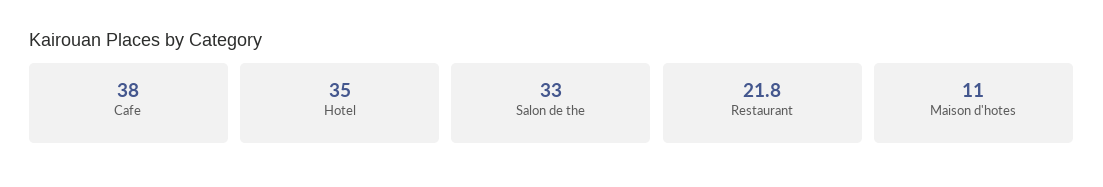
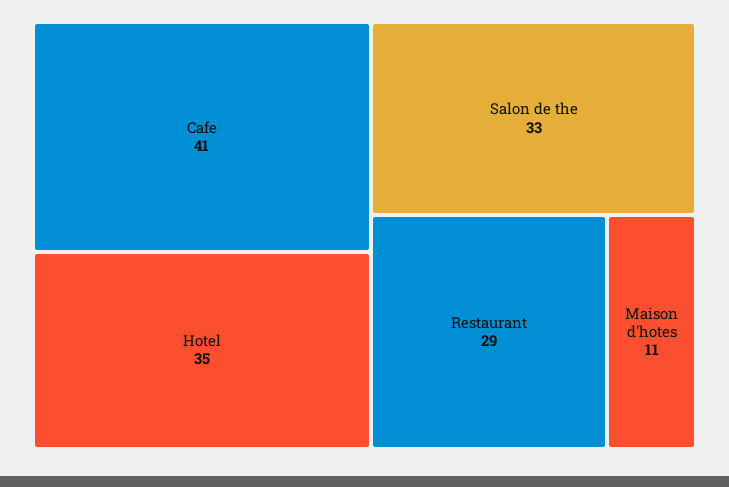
Cafe: 38 -> 41
Restaurant: 21.8 -> 29

